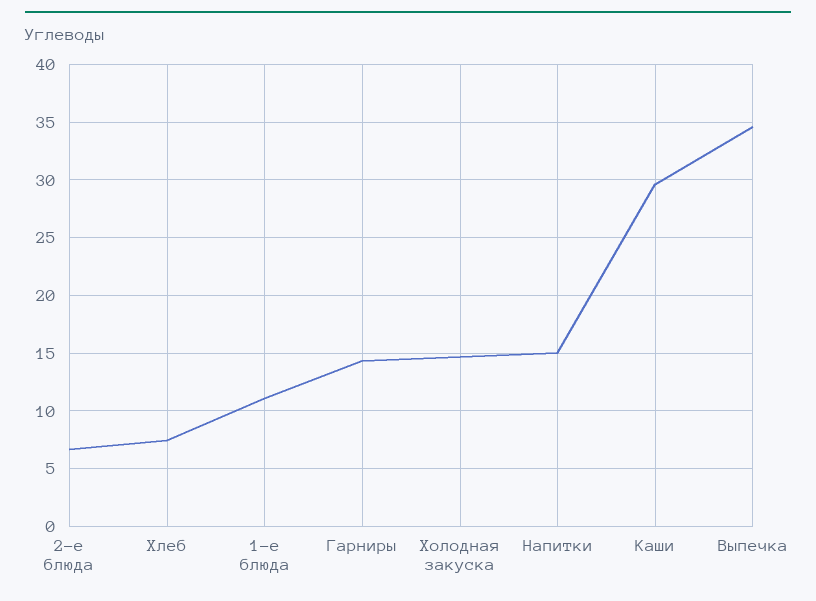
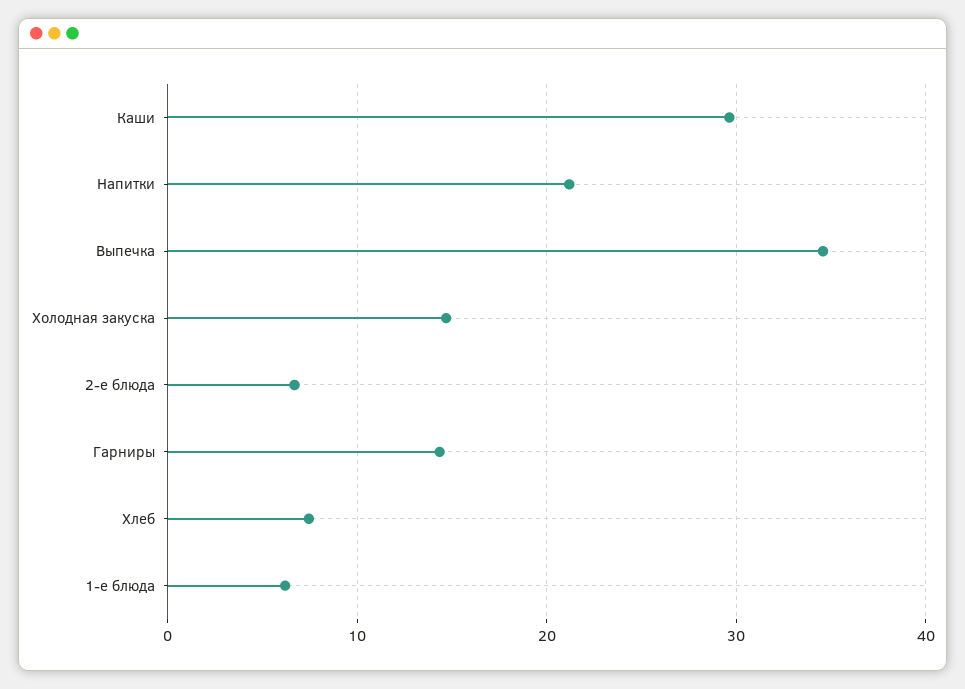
1-е блюда: 11 -> 6
Напитки: 15 -> 21

